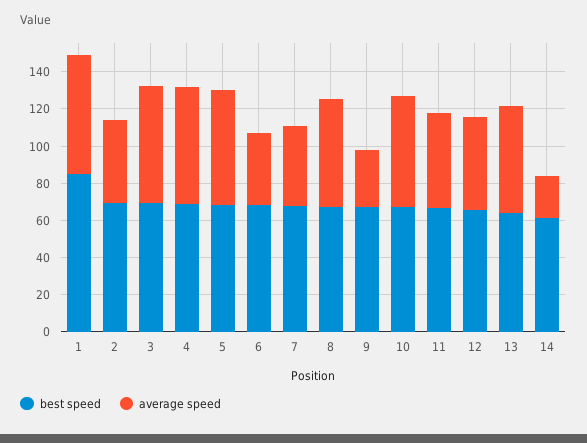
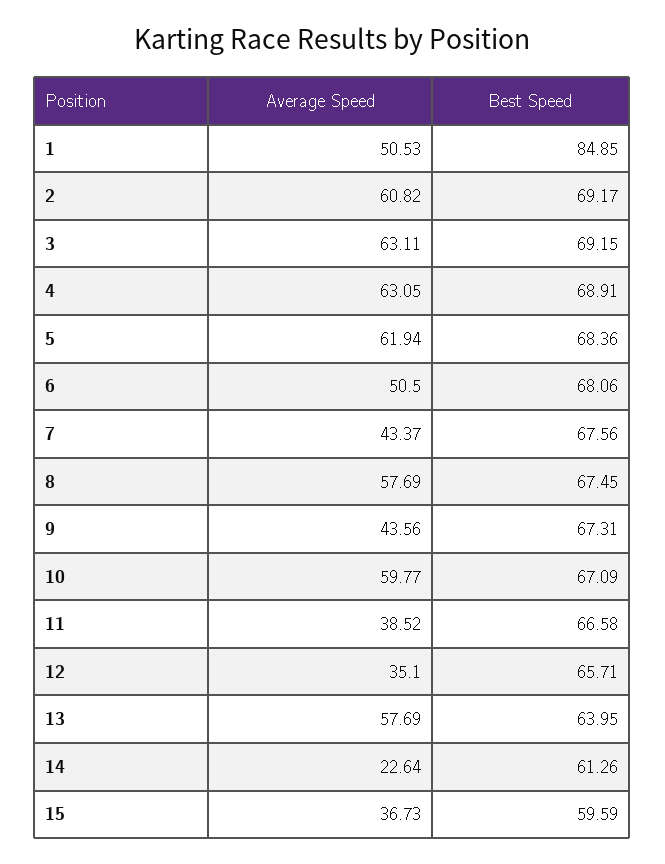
average speed, 1: 65 -> 50.53
average speed, 2: 45 -> 60.82
average speed, 6: 40 -> 50.5
average speed, 9: 30 -> 43.56
average speed, 11: 50 -> 38.52
average speed, 12: 50 -> 35.1
average speed, 15: none -> 36.73
best speed, 15: none -> 59.59

